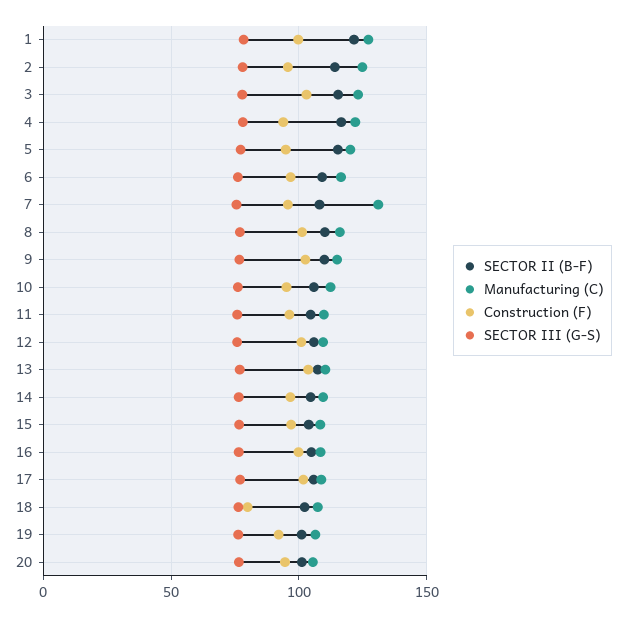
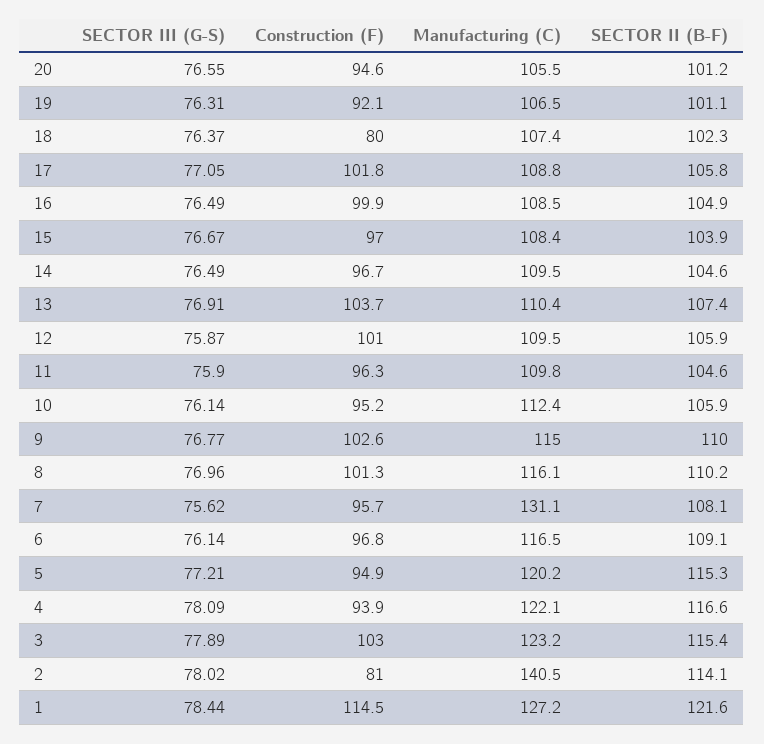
Construction (F), 1: 100 -> 114.5
Manufacturing (C), 2: 125 -> 140.5
Construction (F), 2: 95 -> 81

